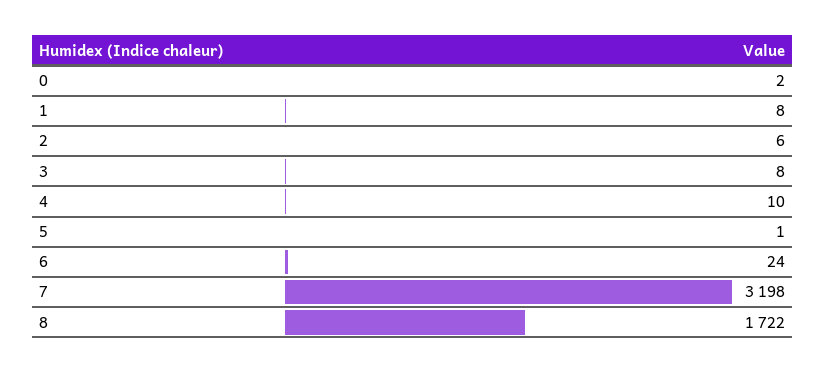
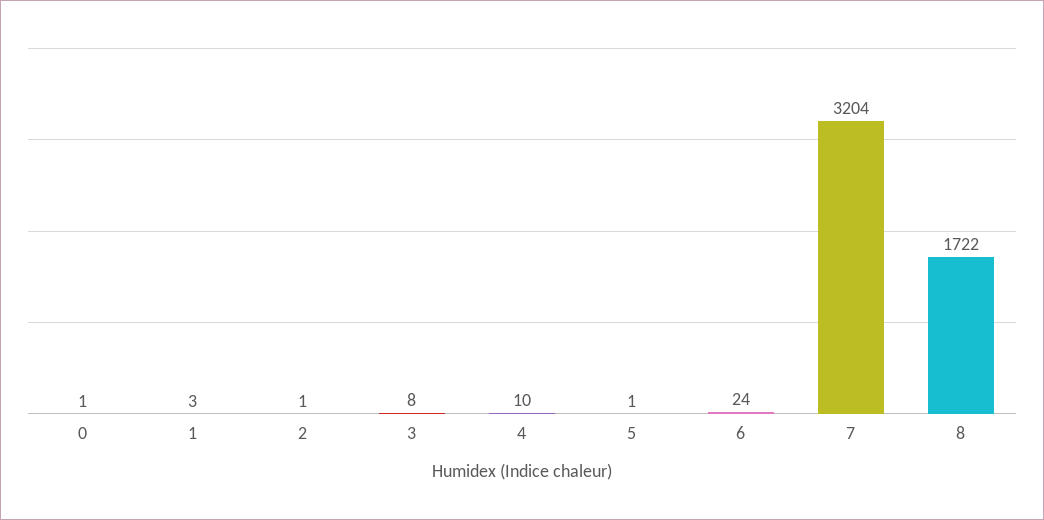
0: 2 -> 1
1: 8 -> 3
2: 6 -> 1
7: 3198 -> 3204

